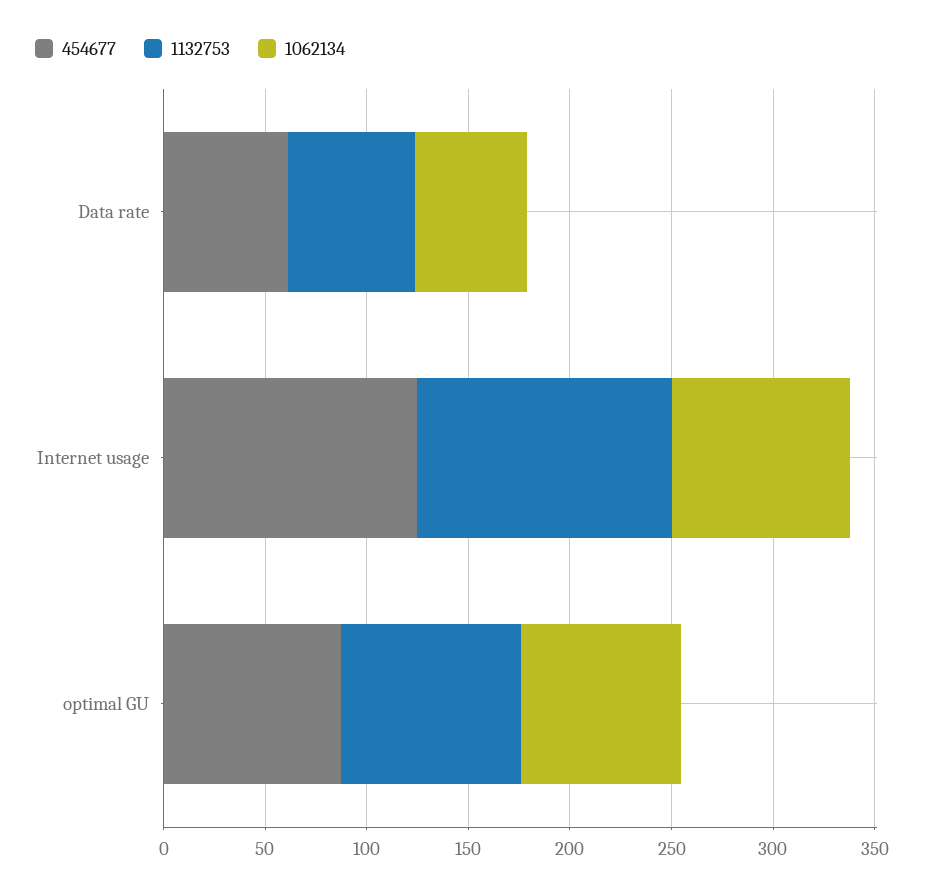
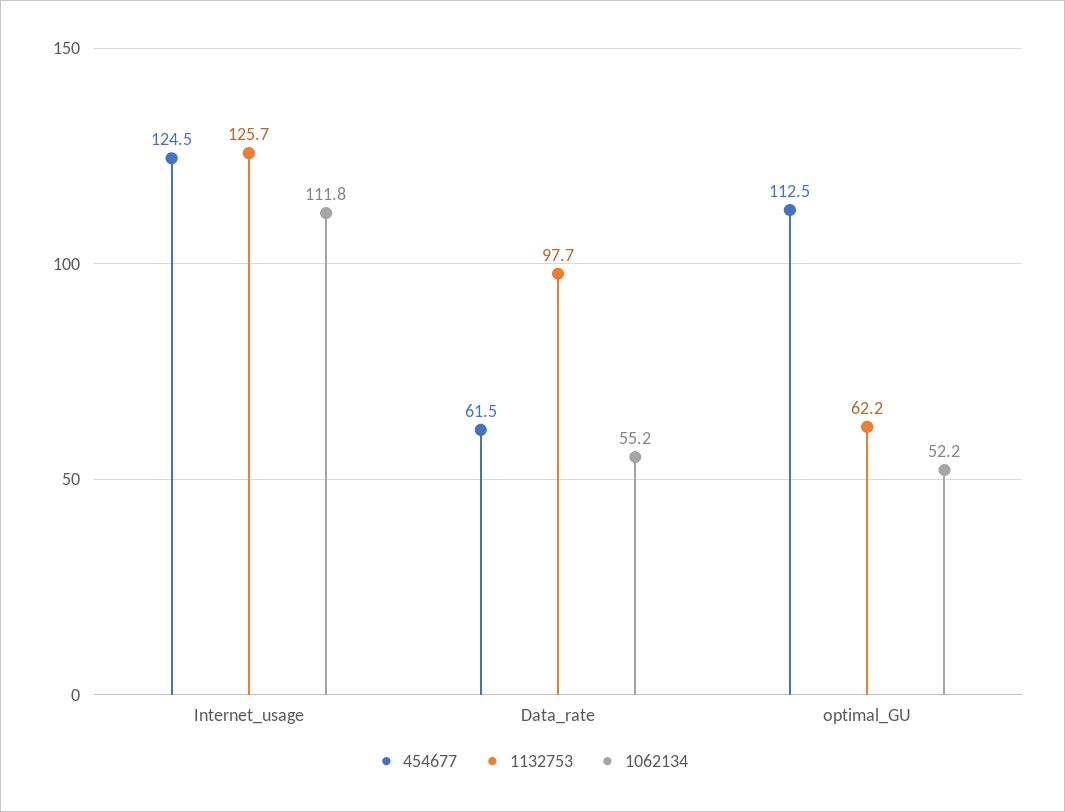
1132753, Data rate: 60 -> 97.7
1062134, Internet usage: 90 -> 111.8
454677, optimal GU: 90 -> 112.5
1132753, optimal GU: 90 -> 62.2
1062134, optimal GU: 80 -> 52.2

